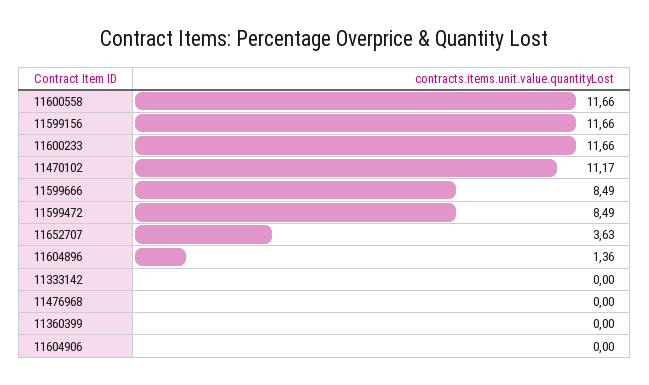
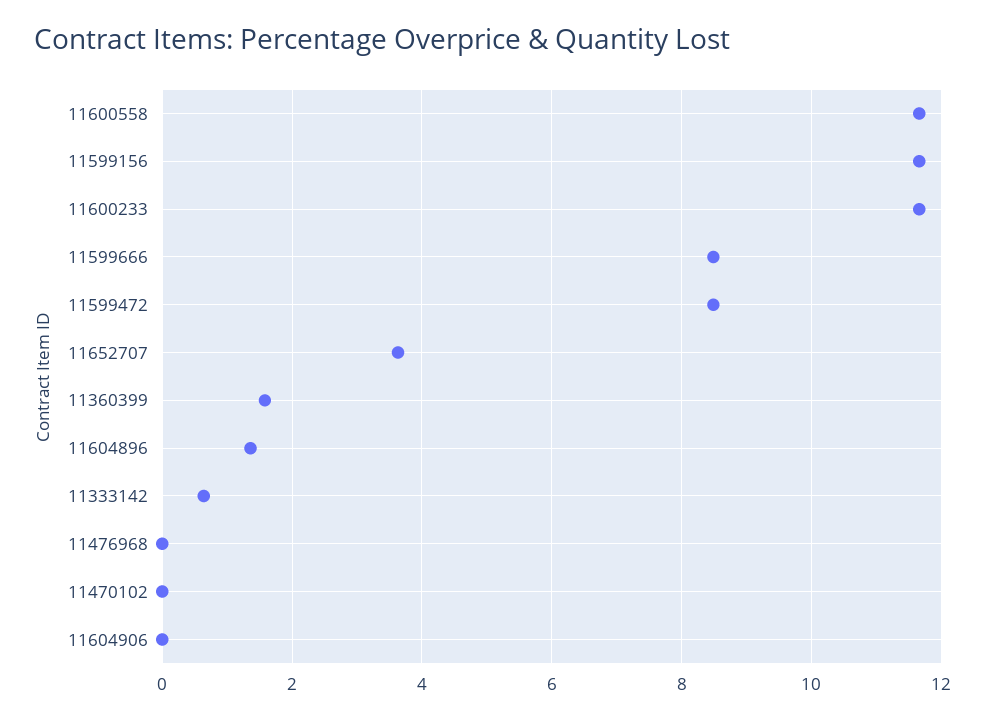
11470102: 11.17 -> 0
11333142: 0 -> 0.6
11360399: 0 -> 1.6

